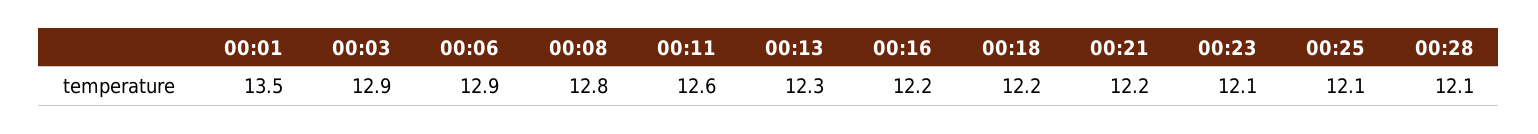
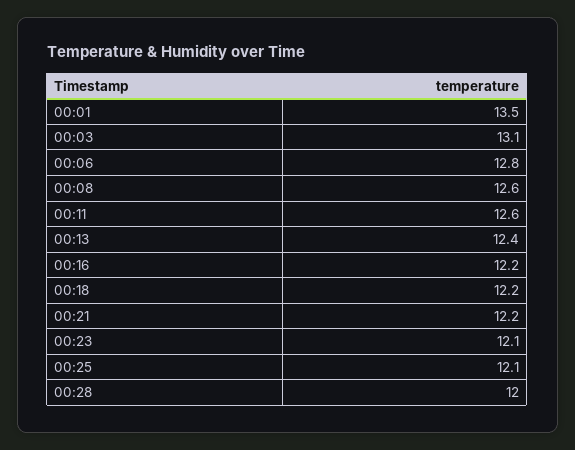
00:03: 12.9 -> 13.1
00:06: 12.9 -> 12.8
00:08: 12.8 -> 12.6
00:13: 12.3 -> 12.4
00:28: 12.1 -> 12

